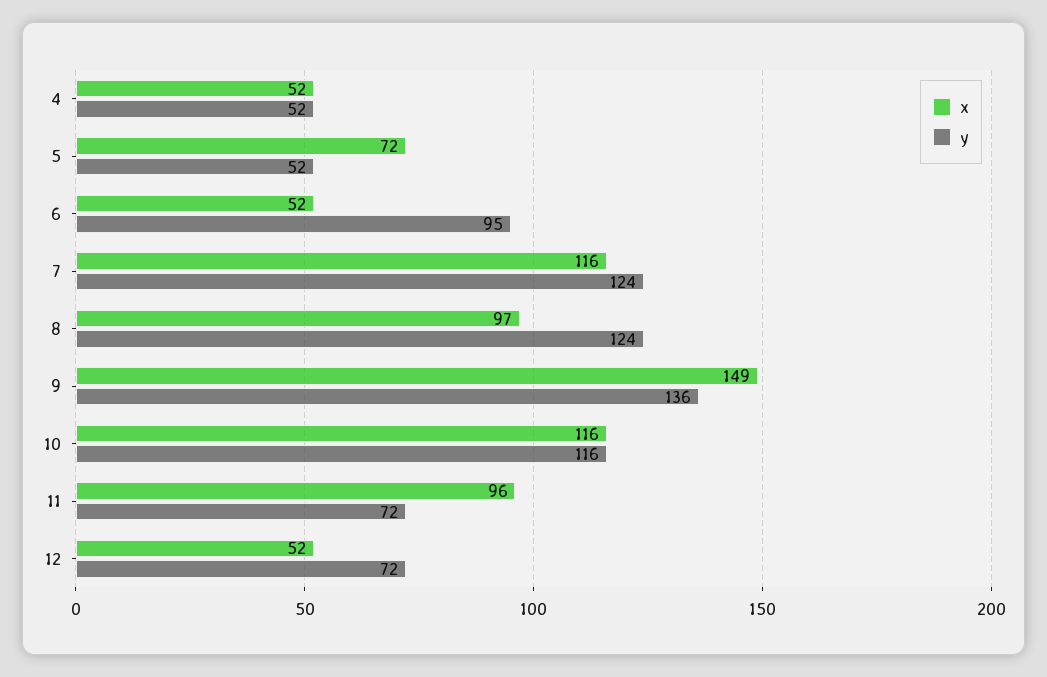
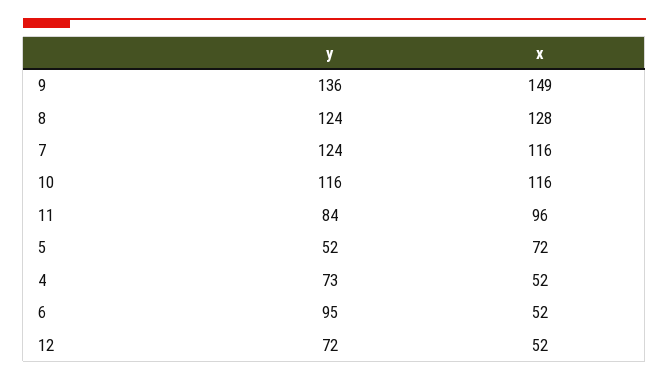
y, 4: 52 -> 73
x, 8: 97 -> 128
y, 11: 72 -> 84

